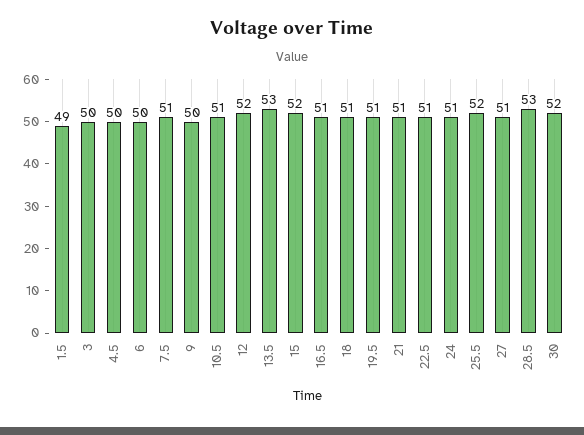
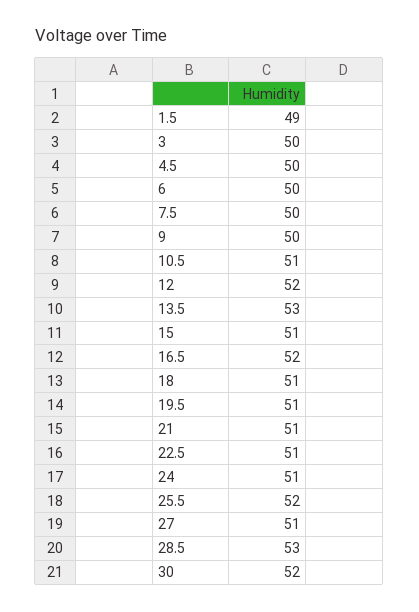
7.5: 51 -> 50
15: 52 -> 51
16.5: 51 -> 52

